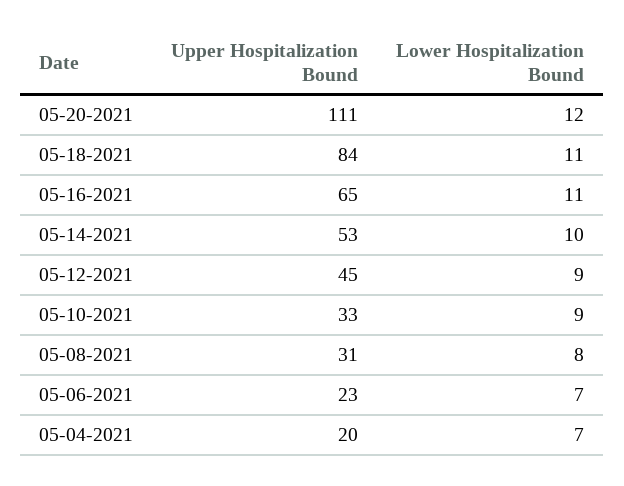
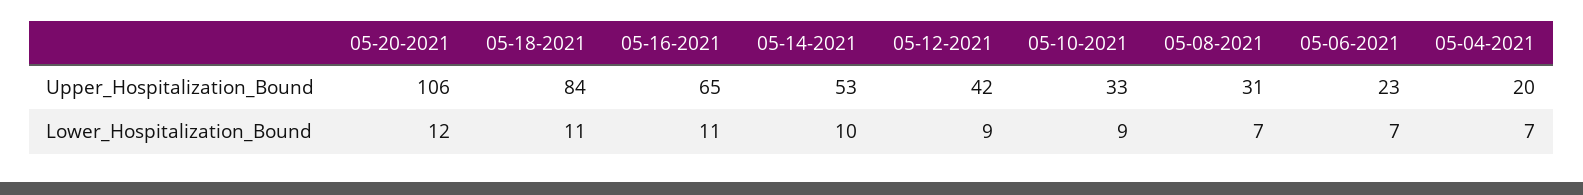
Upper Hospitalization Bound, 05-20-2021: 111 -> 106
Upper Hospitalization Bound, 05-12-2021: 45 -> 42
Lower Hospitalization Bound, 05-08-2021: 8 -> 7

